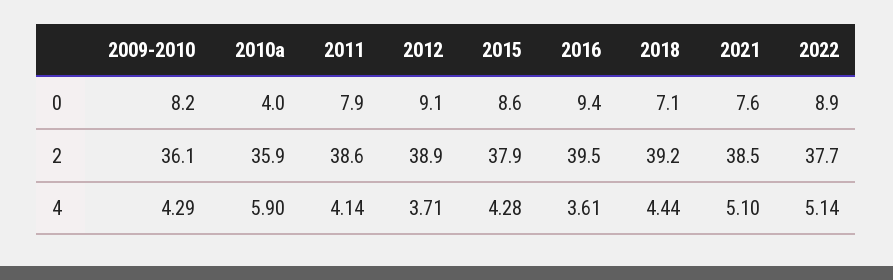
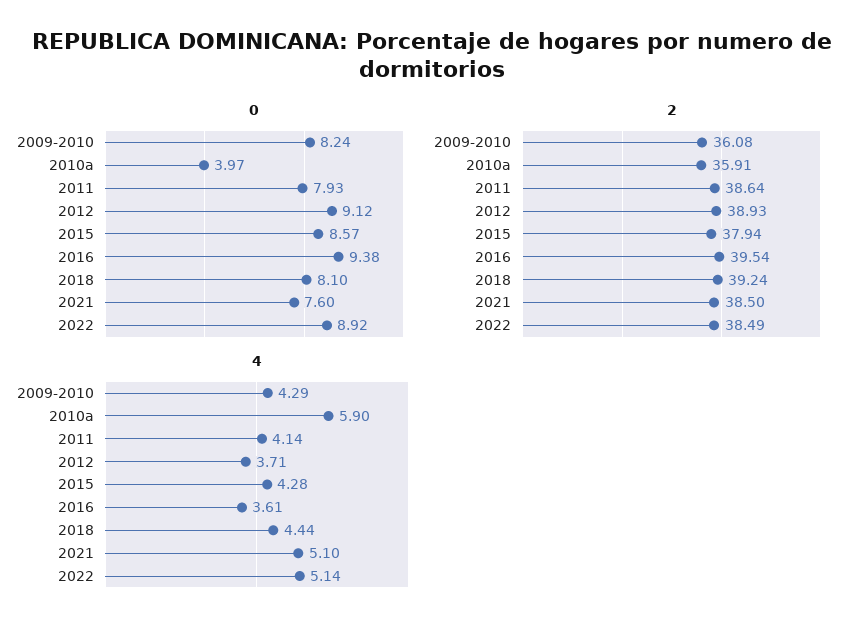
0, 2018: 7.1 -> 8.1
2, 2022: 37.7 -> 38.49

